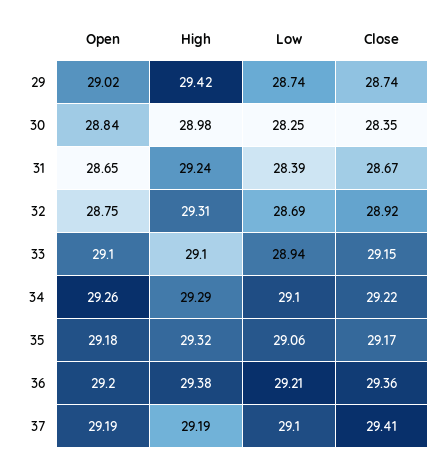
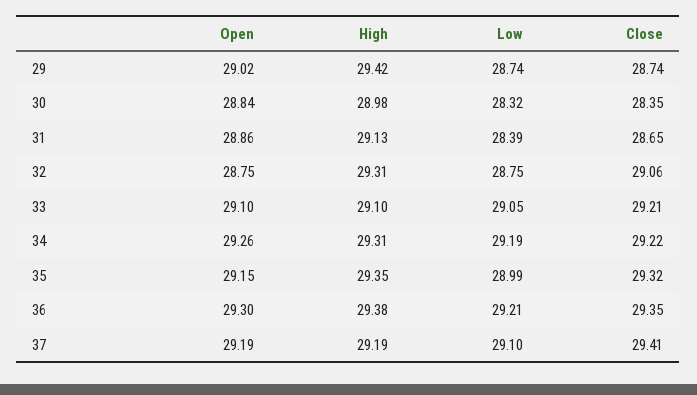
Low, 30: 28.25 -> 28.32
Open, 31: 28.65 -> 28.86
High, 31: 29.24 -> 29.13
Close, 31: 28.67 -> 28.65
Low, 32: 28.69 -> 28.75
Close, 32: 28.92 -> 29.06
Low, 33: 28.94 -> 29.05
Close, 33: 29.15 -> 29.21
High, 34: 29.29 -> 29.31
Low, 34: 29.1 -> 29.19
Open, 35: 29.18 -> 29.15
High, 35: 29.32 -> 29.35
Low, 35: 29.06 -> 28.99
Close, 35: 29.17 -> 29.32
Open, 36: 29.2 -> 29.3
Close, 36: 29.36 -> 29.35

